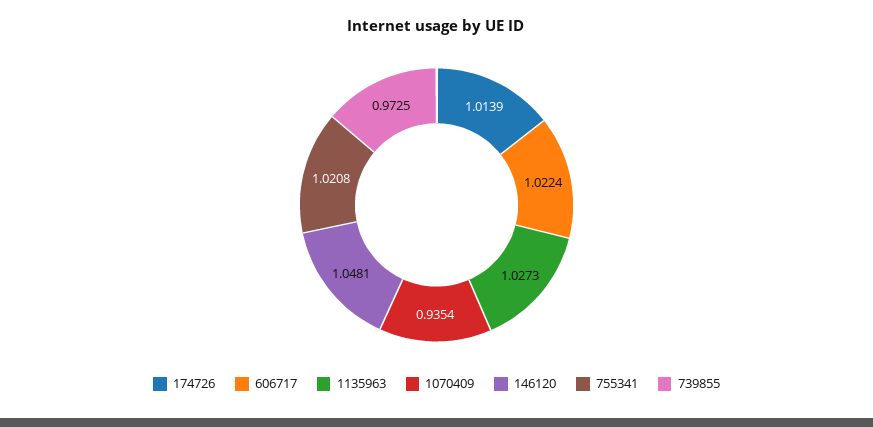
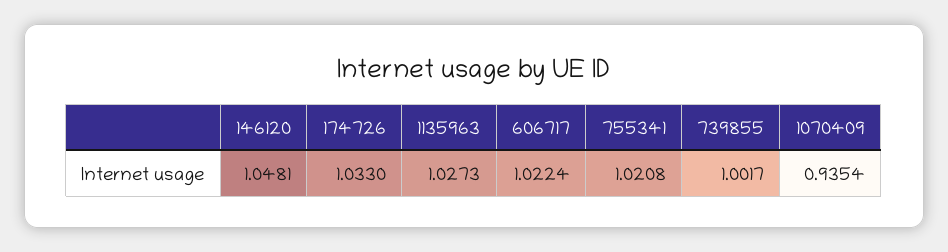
174726: 1.0139 -> 1.033
739855: 0.9725 -> 1.0017

